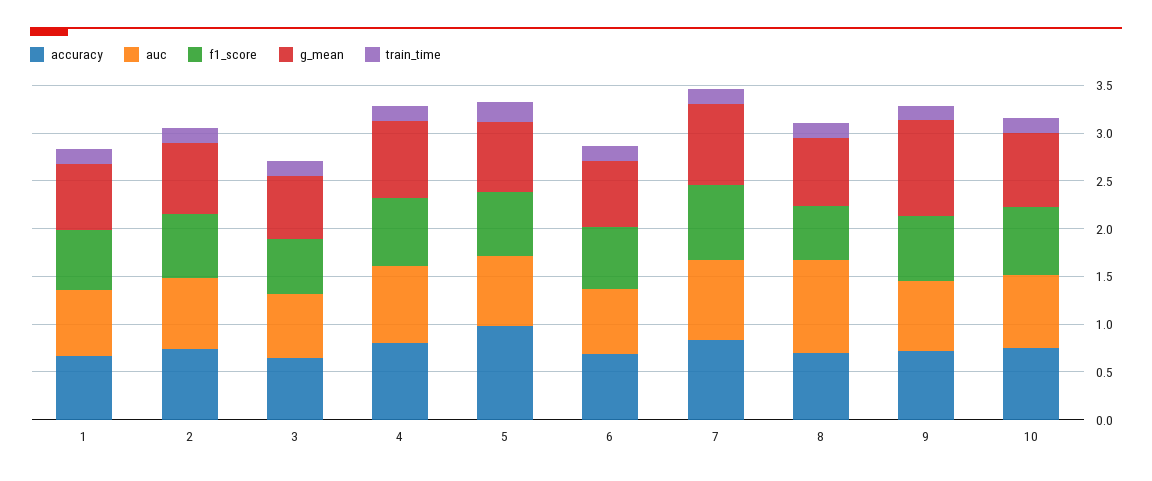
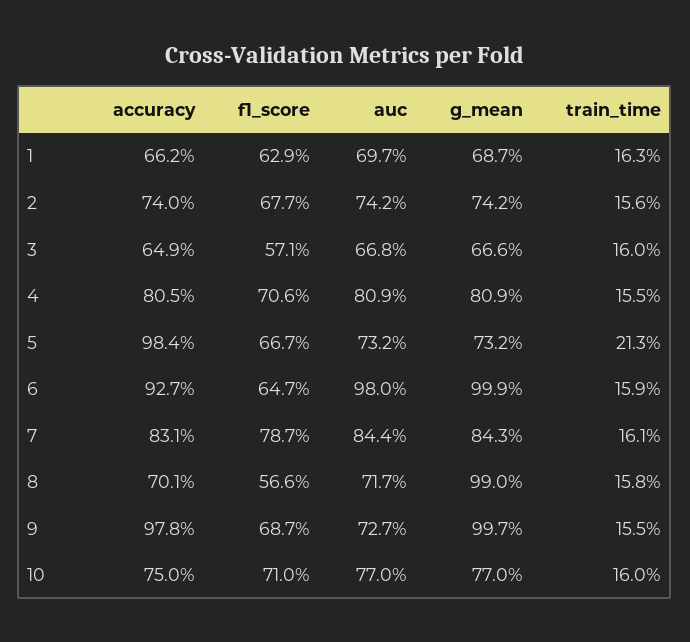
accuracy, 6: 0.7 -> 0.927
auc, 6: 0.7 -> 0.98
g_mean, 6: 0.7 -> 0.999
auc, 8: 1 -> 0.717
g_mean, 8: 0.7 -> 0.99
accuracy, 9: 0.7 -> 0.978

